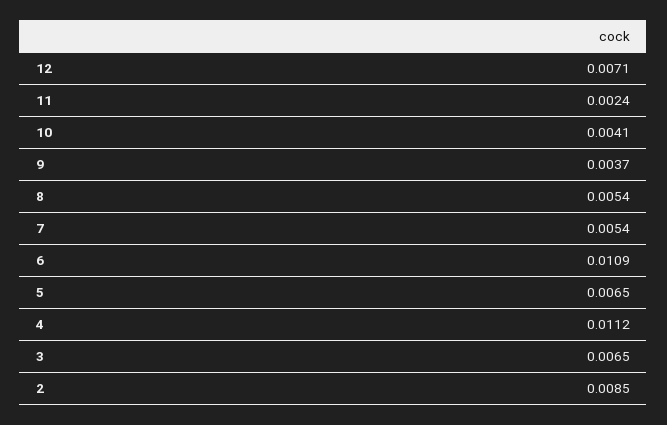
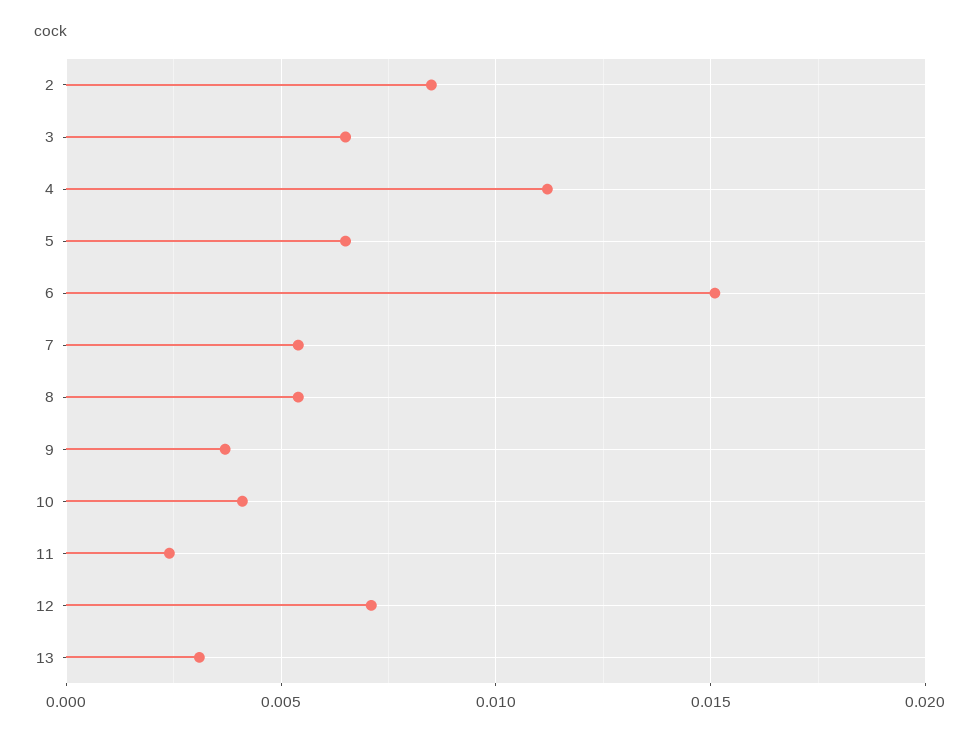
6: 0.0109 -> 0.015
13: none -> 0.003

